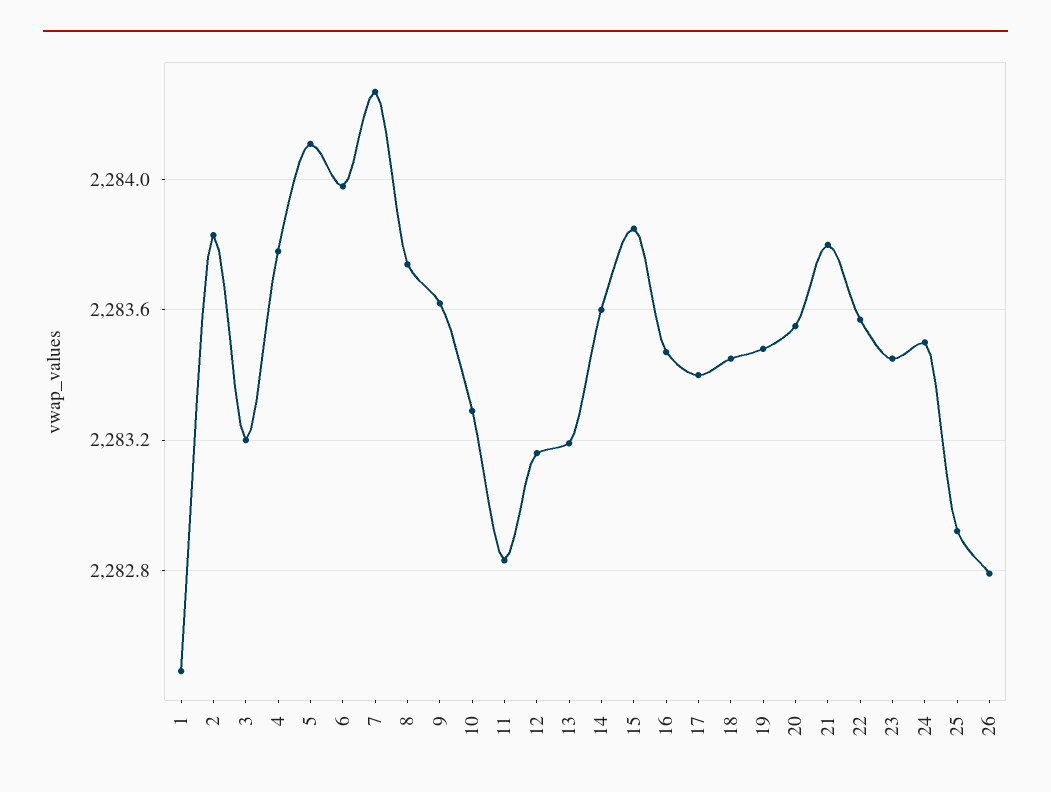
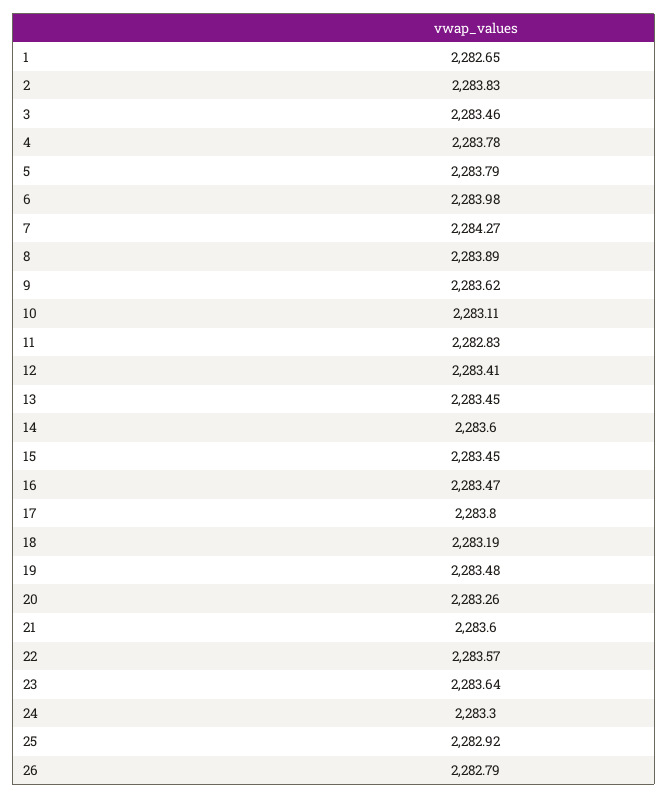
1: 2282.5 -> 2282.65
3: 2283.2 -> 2283.46
5: 2284.1 -> 2283.79
8: 2283.75 -> 2283.89
10: 2283.3 -> 2283.11
12: 2283.15 -> 2283.41
13: 2283.2 -> 2283.45
15: 2283.85 -> 2283.45
17: 2283.4 -> 2283.8
18: 2283.45 -> 2283.19
20: 2283.55 -> 2283.26
21: 2283.8 -> 2283.6
23: 2283.45 -> 2283.64
24: 2283.5 -> 2283.3

